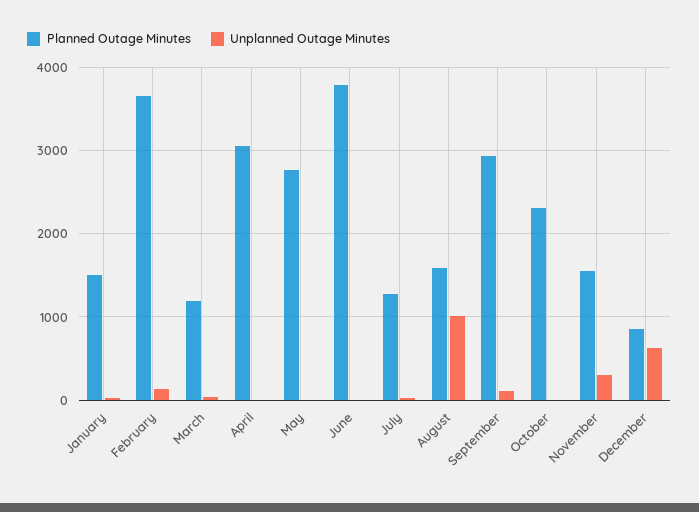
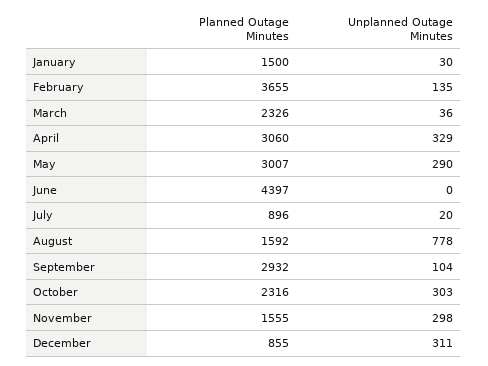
Planned Outage Minutes, March: 1200 -> 2326
Unplanned Outage Minutes, April: 0 -> 329
Planned Outage Minutes, May: 2800 -> 3007
Unplanned Outage Minutes, May: 0 -> 290
Planned Outage Minutes, June: 3800 -> 4397
Planned Outage Minutes, July: 1300 -> 896
Unplanned Outage Minutes, August: 1000 -> 778
Unplanned Outage Minutes, October: 0 -> 303
Unplanned Outage Minutes, December: 600 -> 311

